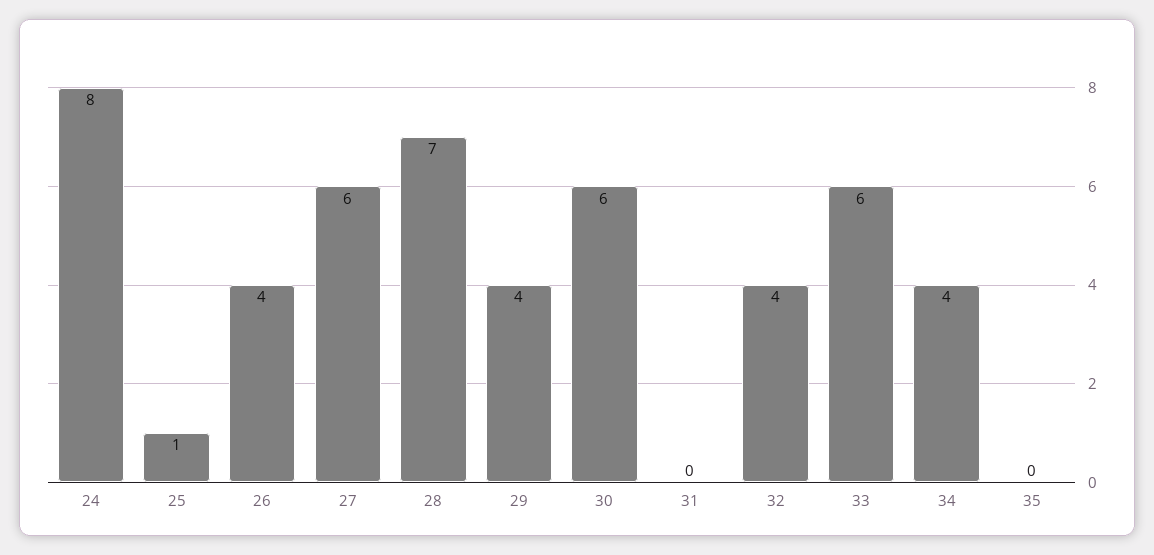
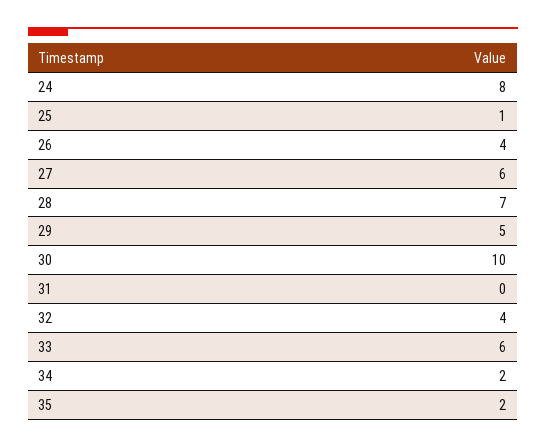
29: 4 -> 5
30: 6 -> 10
34: 4 -> 2
35: 0 -> 2

